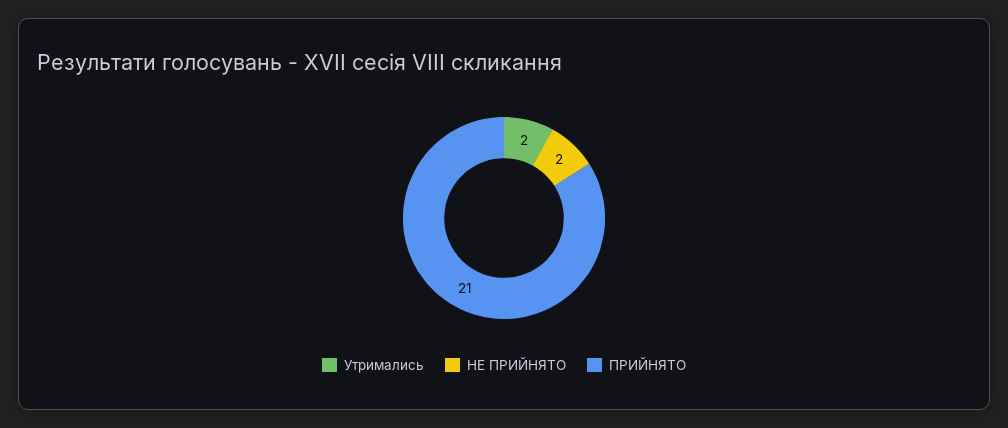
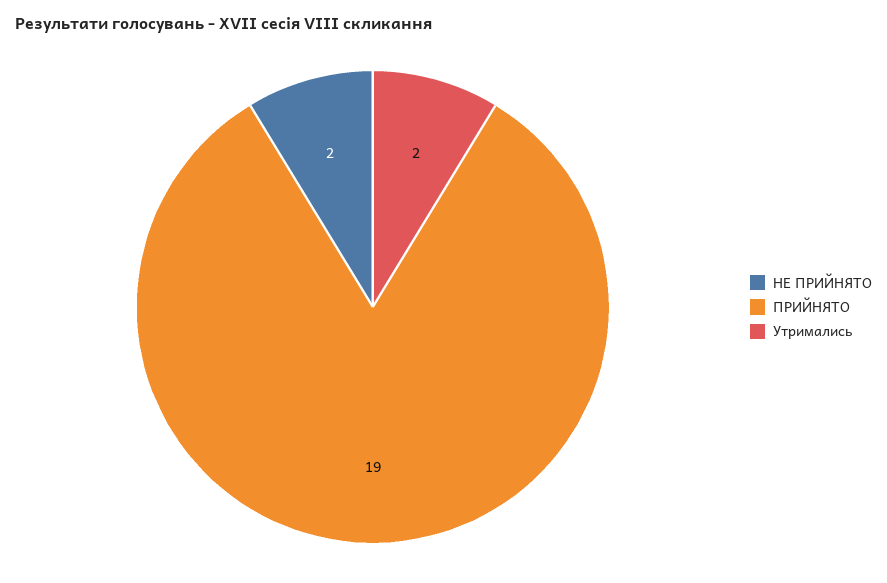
ПРИЙНЯТО: 21 -> 19

